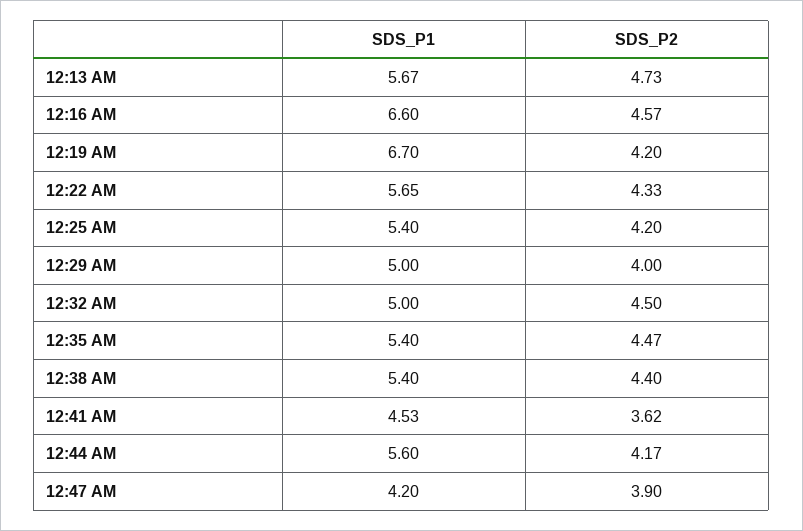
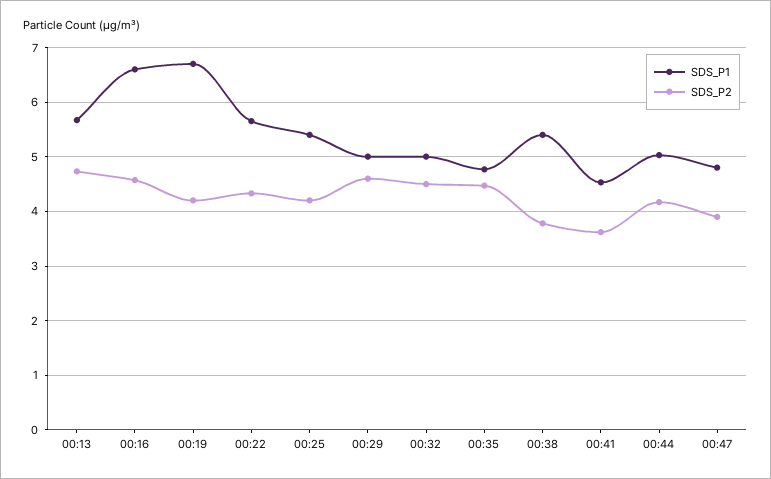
SDS_P2, 12:29 AM: 4 -> 4.6
SDS_P1, 12:35 AM: 5.4 -> 4.8
SDS_P2, 12:38 AM: 4.4 -> 3.8
SDS_P1, 12:44 AM: 5.6 -> 5
SDS_P1, 12:47 AM: 4.2 -> 4.8

